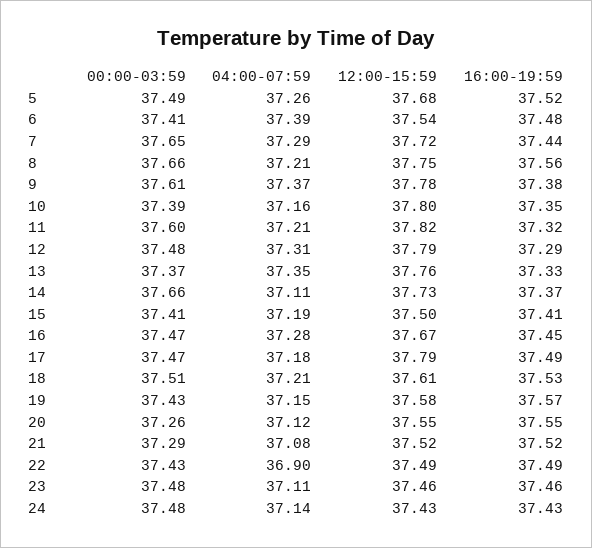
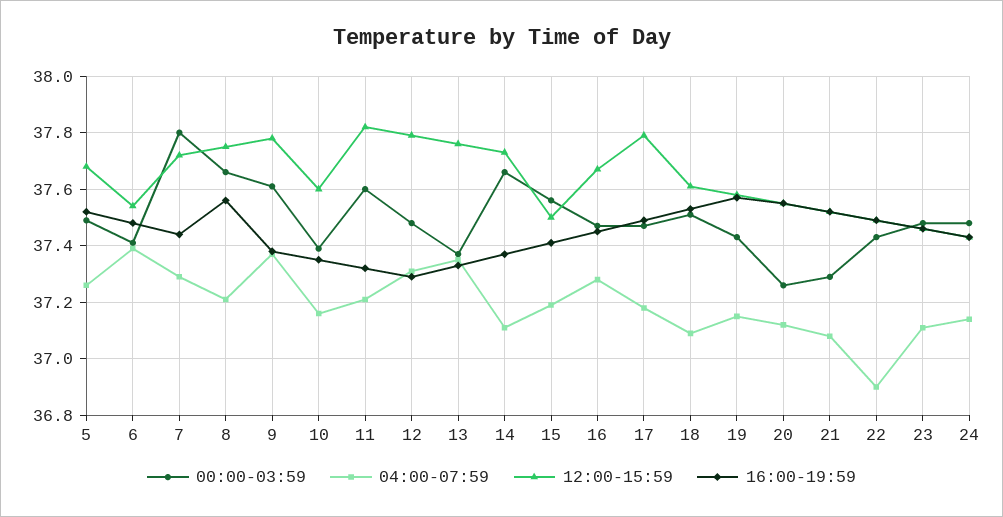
00:00-03:59, 7: 37.65 -> 37.8
12:00-15:59, 10: 37.8 -> 37.6
00:00-03:59, 15: 37.41 -> 37.55
04:00-07:59, 18: 37.21 -> 37.1

